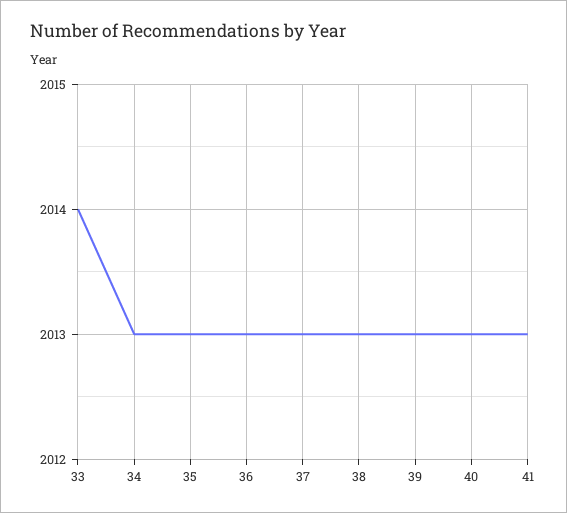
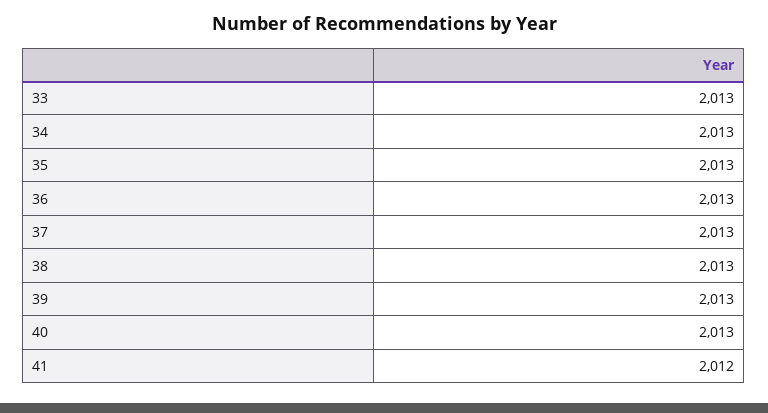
33: 2014 -> 2013
41: 2013 -> 2012

